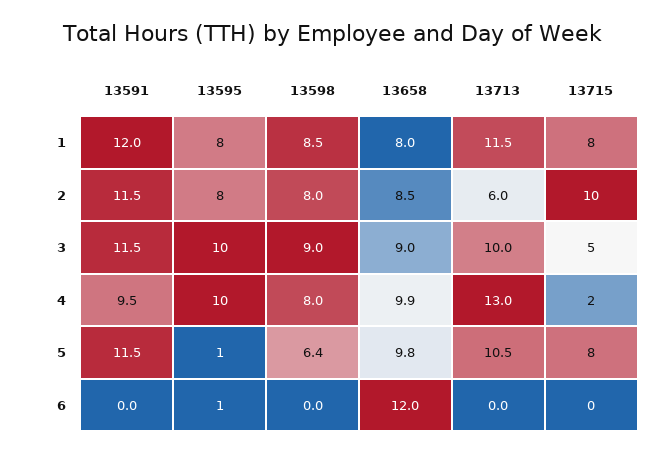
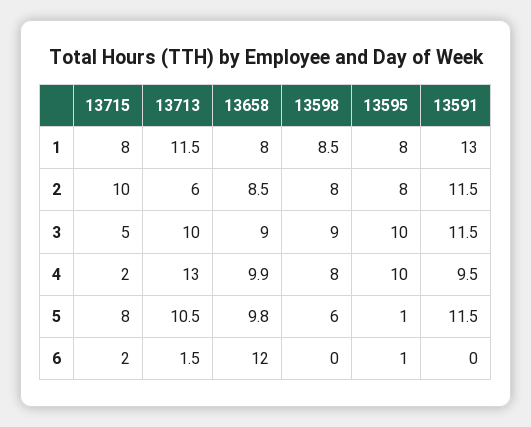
13591, 1: 12 -> 13
13598, 5: 6.4 -> 6
13713, 6: 0 -> 1.5
13715, 6: 0 -> 2

